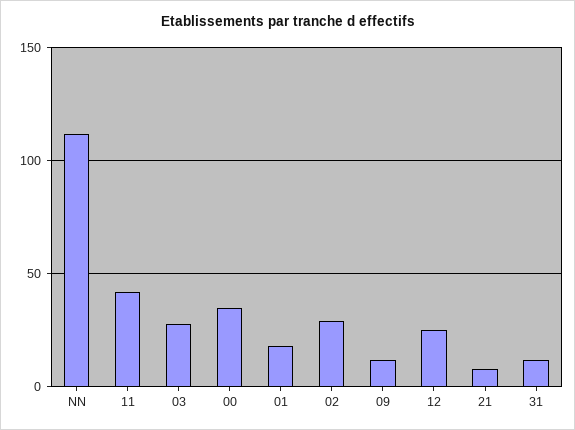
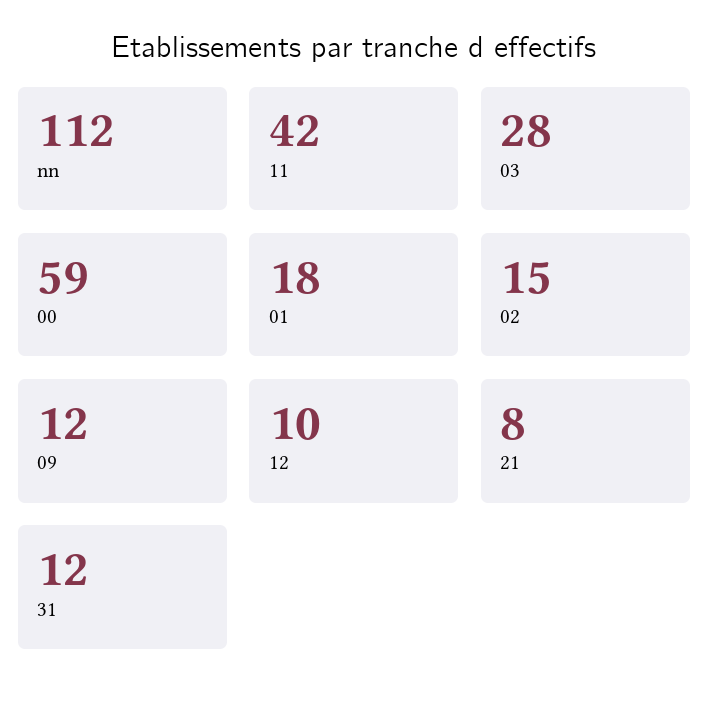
00: 35 -> 59
02: 30 -> 15
12: 25 -> 10

